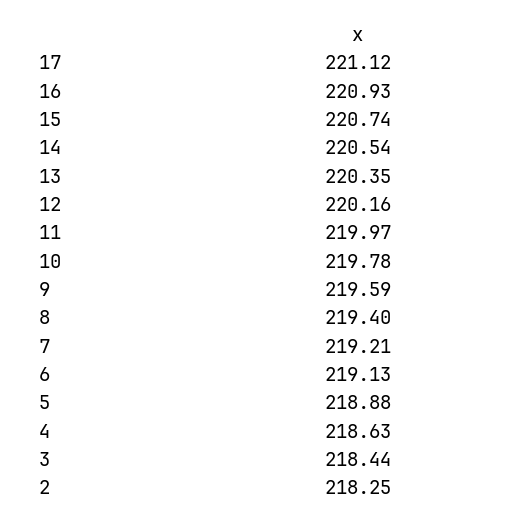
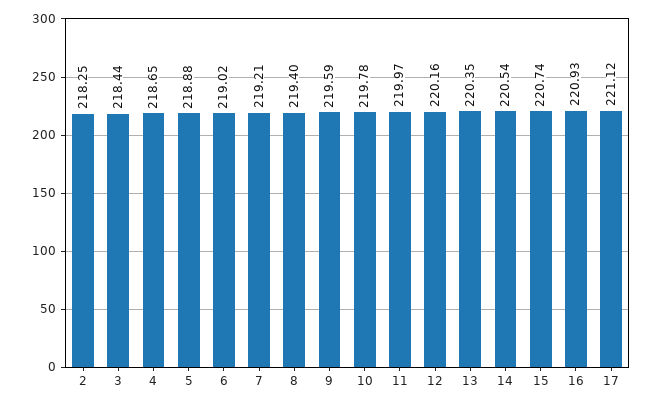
6: 219.13 -> 219.02
4: 218.63 -> 218.65

